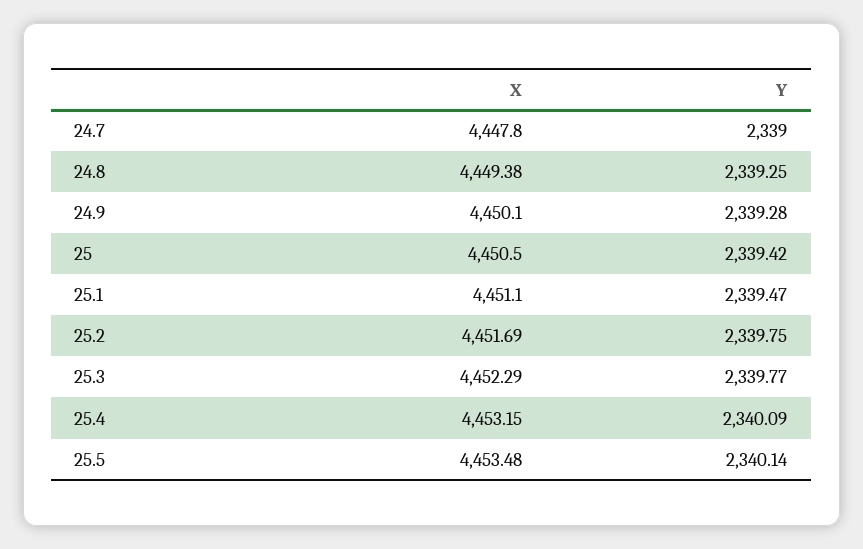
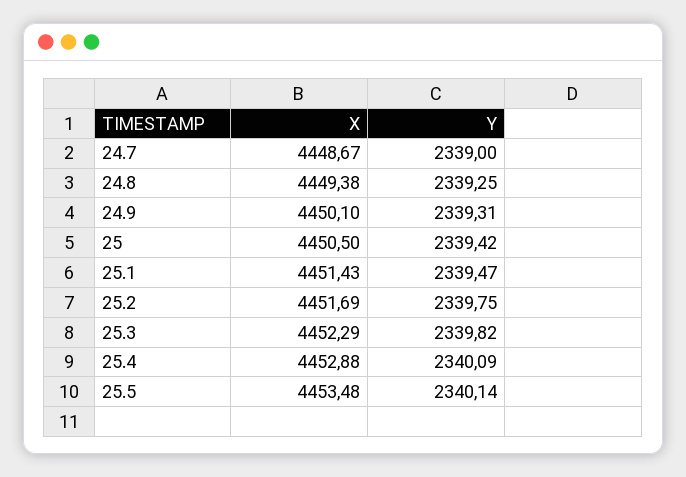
X, 24.7: 4447.8 -> 4448.67
Y, 24.9: 2339.28 -> 2339.31
X, 25.1: 4451.1 -> 4451.43
Y, 25.3: 2339.77 -> 2339.82
X, 25.4: 4453.15 -> 4452.88

